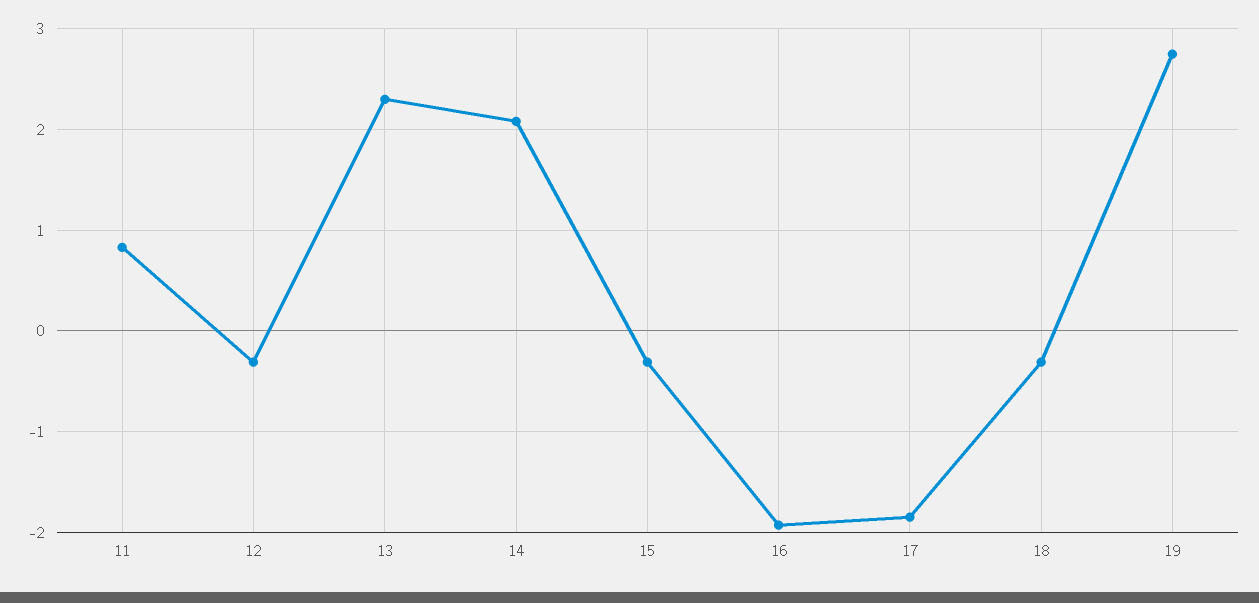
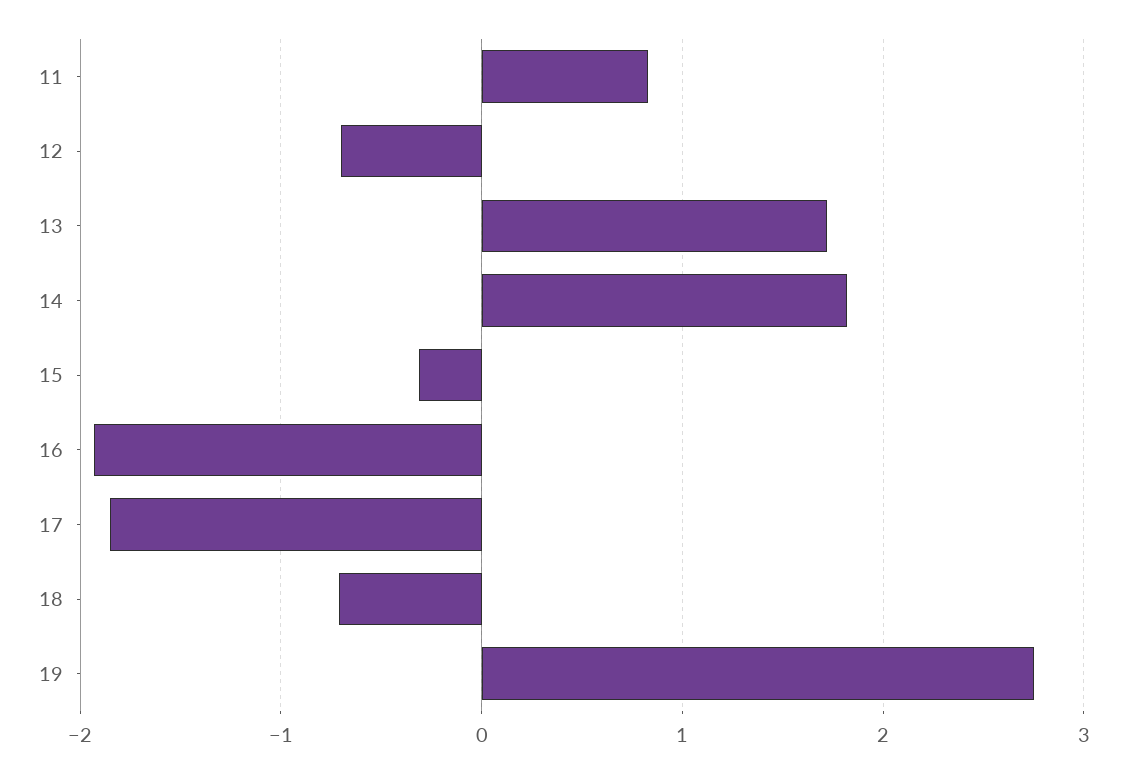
12: -0.3 -> -0.7
13: 2.3 -> 1.7
14: 2.1 -> 1.8
18: -0.3 -> -0.7

